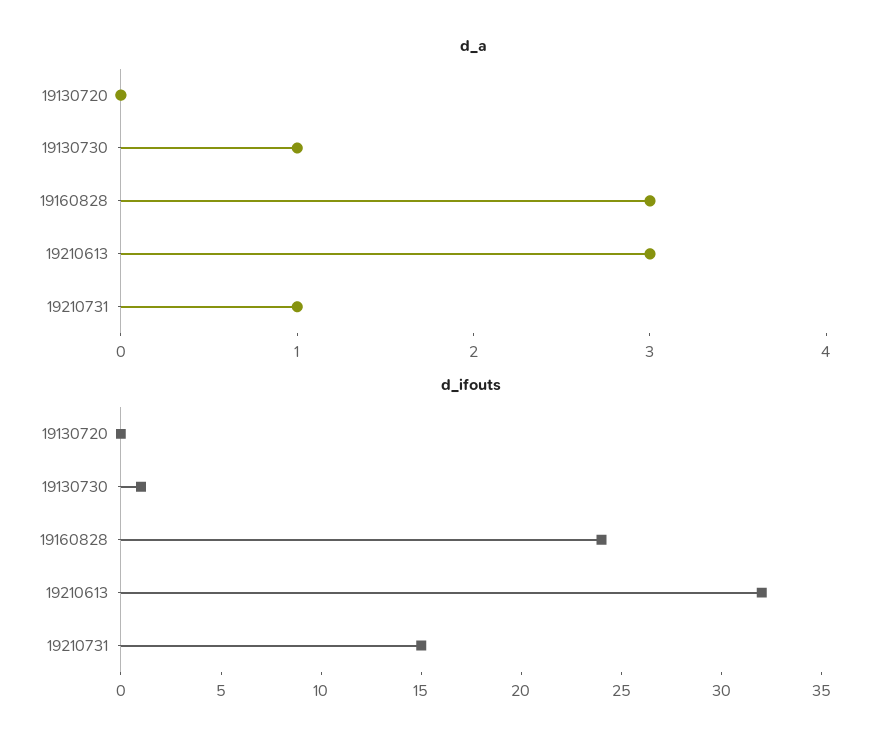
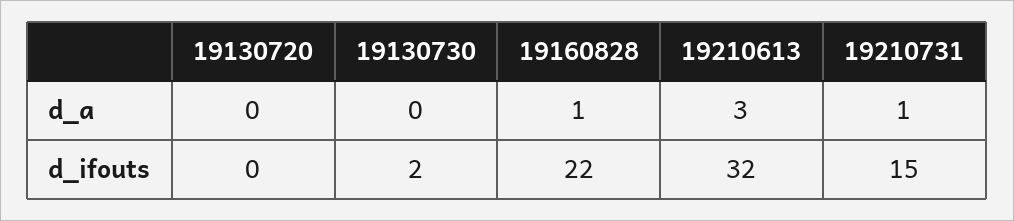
d_a, 19130730: 1 -> 0
d_a, 19160828: 3 -> 1
d_ifouts, 19130730: 1 -> 2
d_ifouts, 19160828: 24 -> 22

